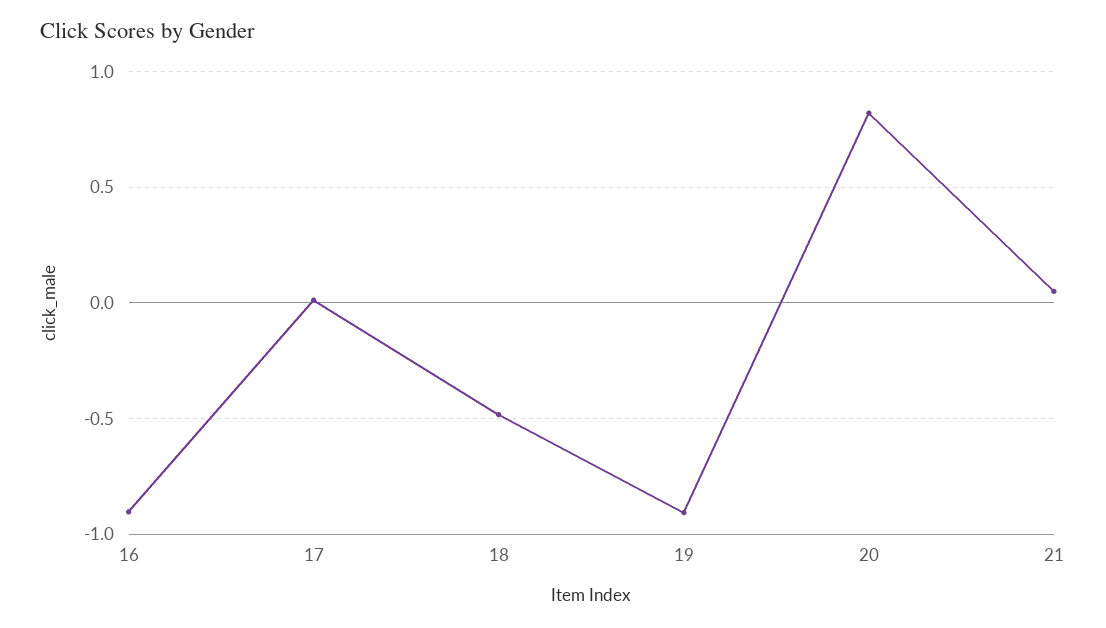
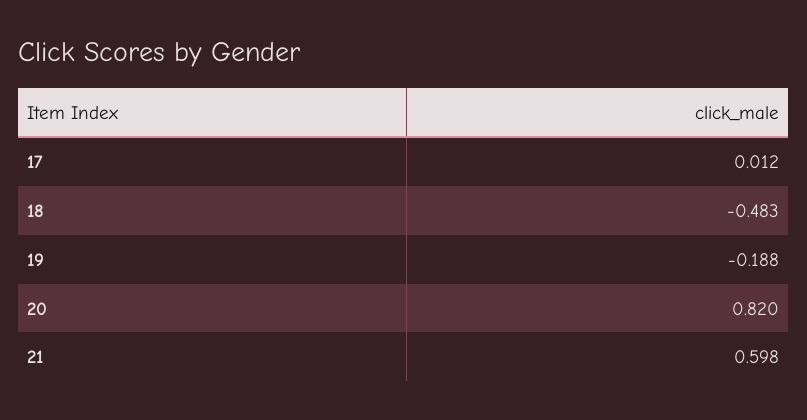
16: -0.9 -> none
19: -0.9 -> -0.188
21: 0.05 -> 0.598

